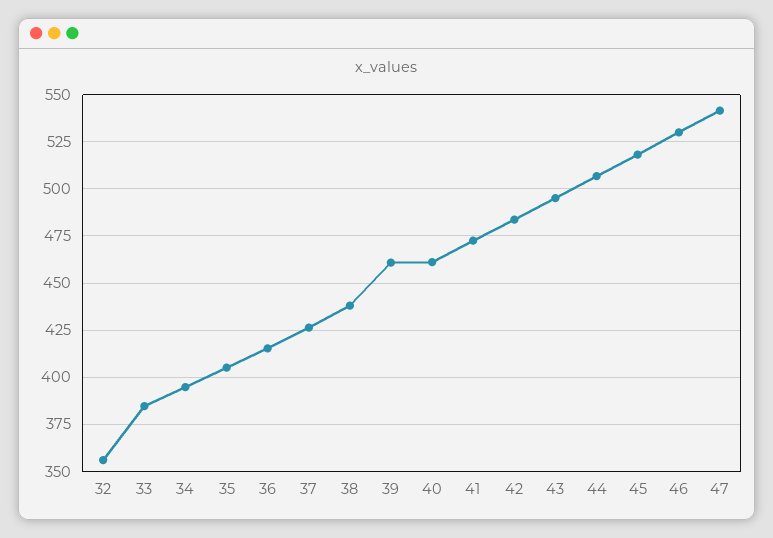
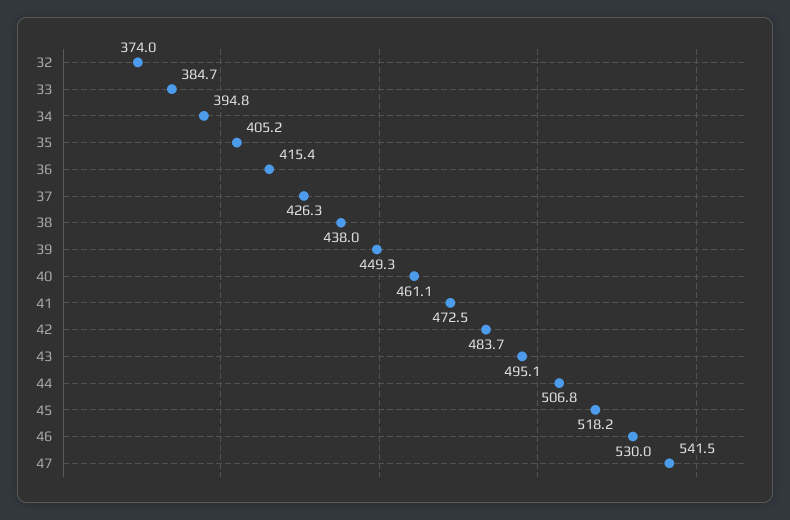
32: 355 -> 374
39: 460 -> 449.3

